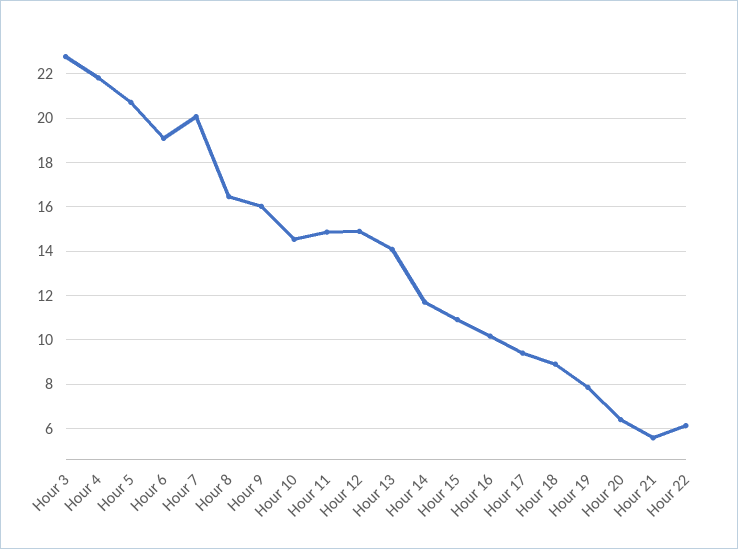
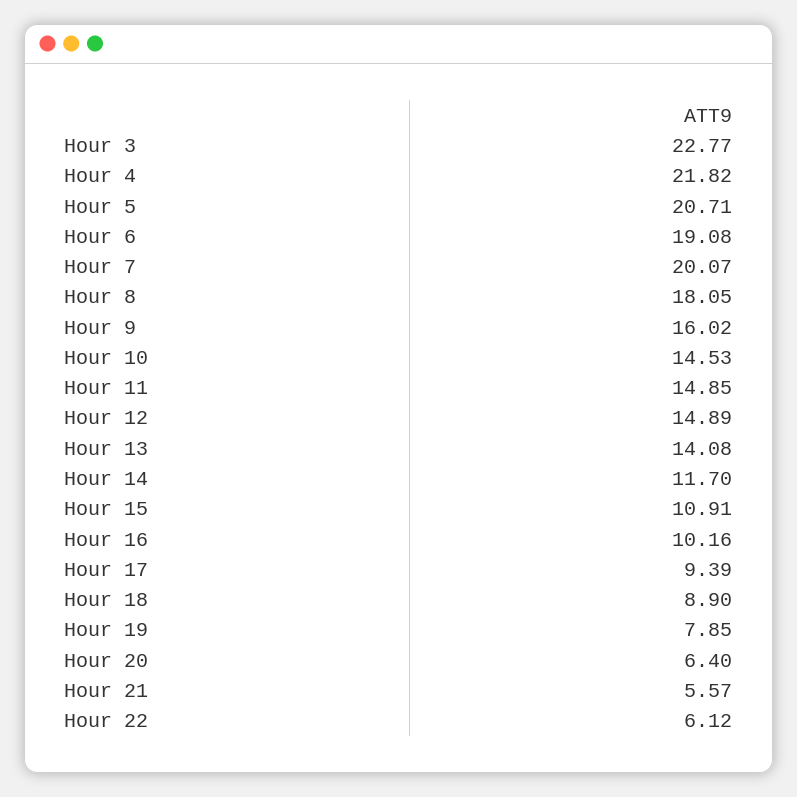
Hour 8: 16.5 -> 18.05

